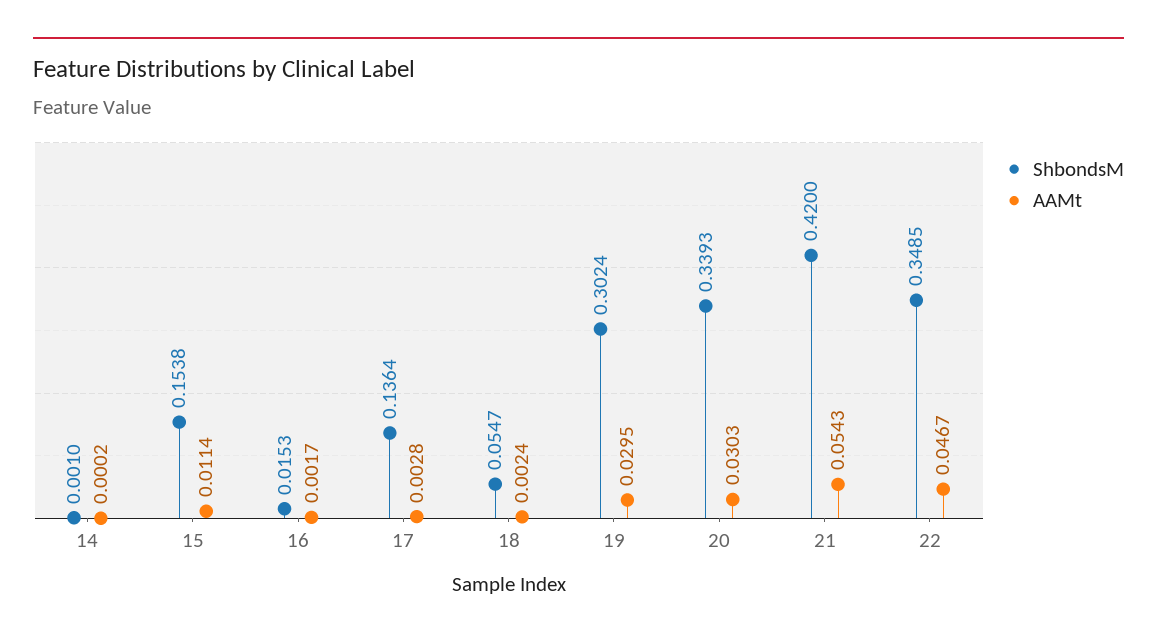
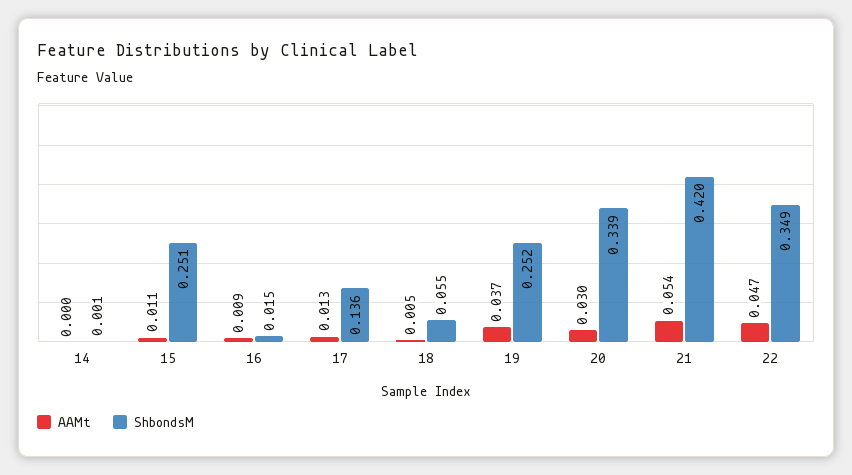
ShbondsM, 15: 0.1538 -> 0.251
AAMt, 16: 0.0017 -> 0.009
AAMt, 17: 0.0028 -> 0.013
AAMt, 18: 0.0024 -> 0.005
ShbondsM, 19: 0.3024 -> 0.252
AAMt, 19: 0.0295 -> 0.037

